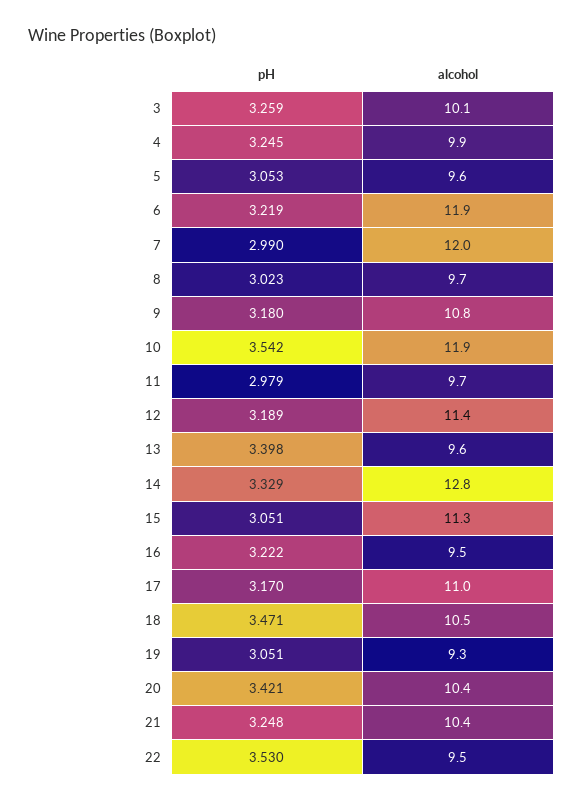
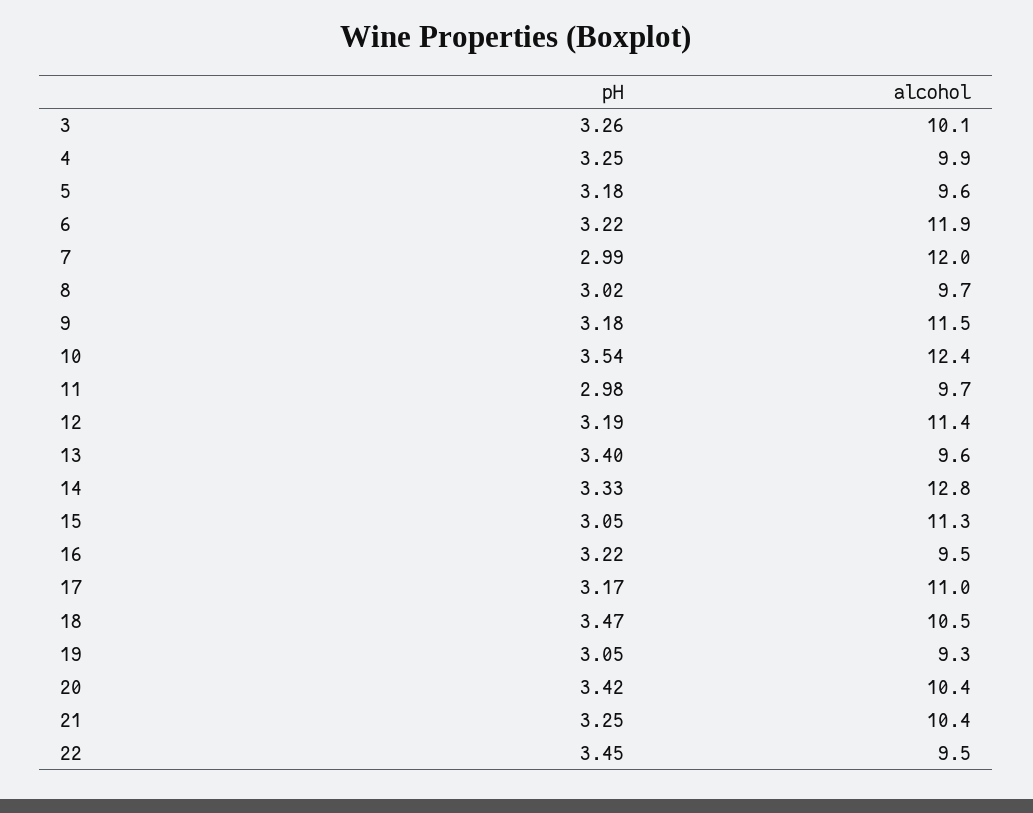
pH, 5: 3.053 -> 3.18
alcohol, 9: 10.8 -> 11.5
alcohol, 10: 11.9 -> 12.4
pH, 22: 3.53 -> 3.45

